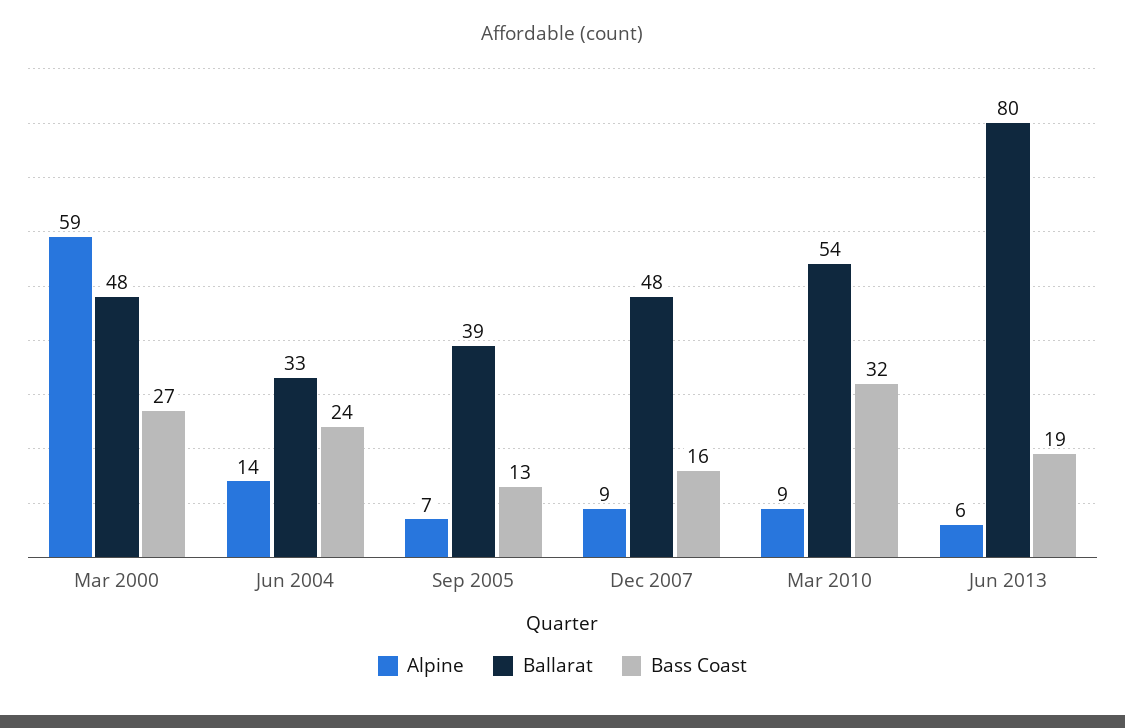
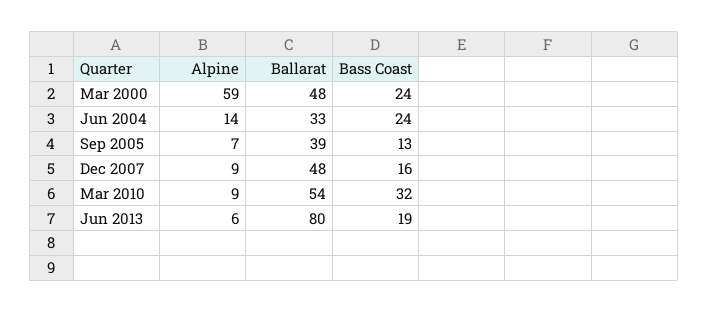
Bass Coast, Mar 2000: 27 -> 24

